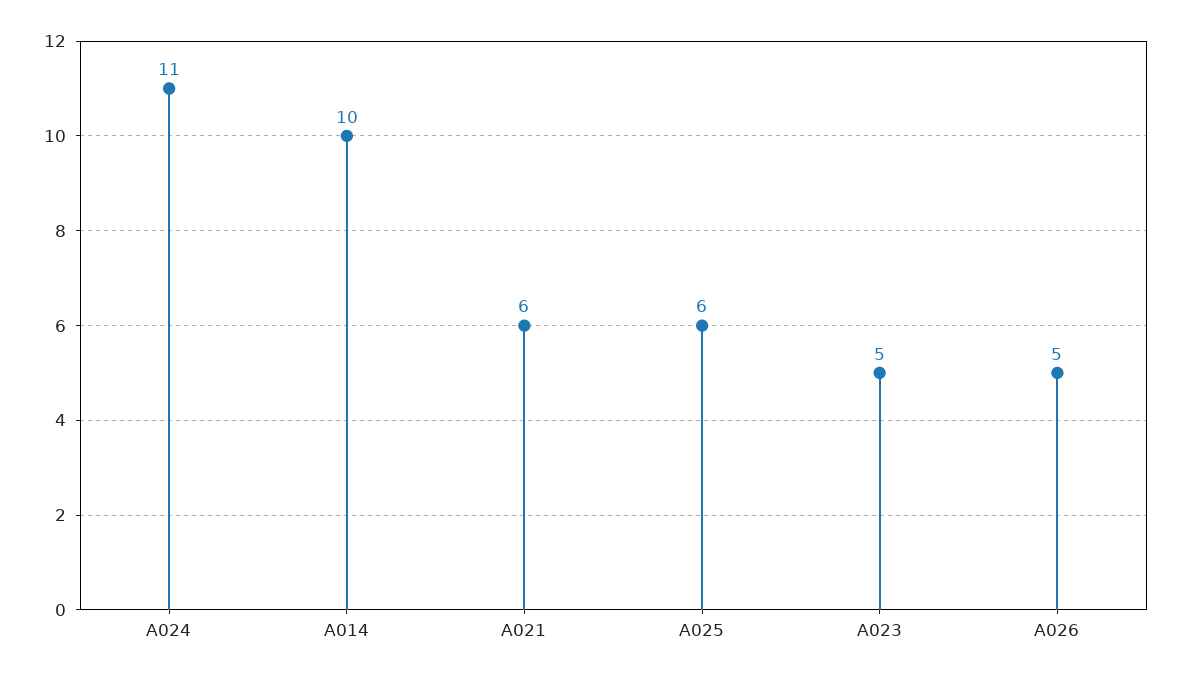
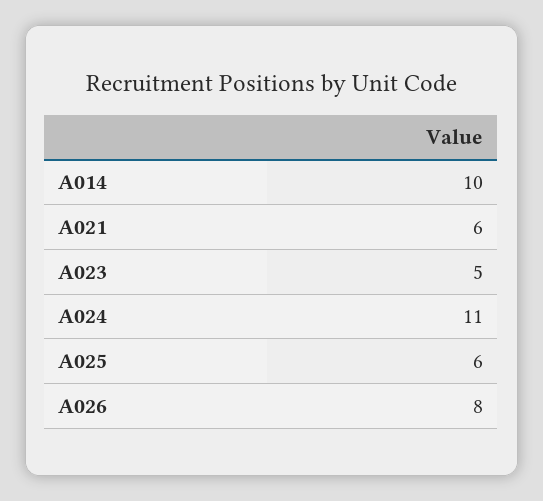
A026: 5 -> 8

